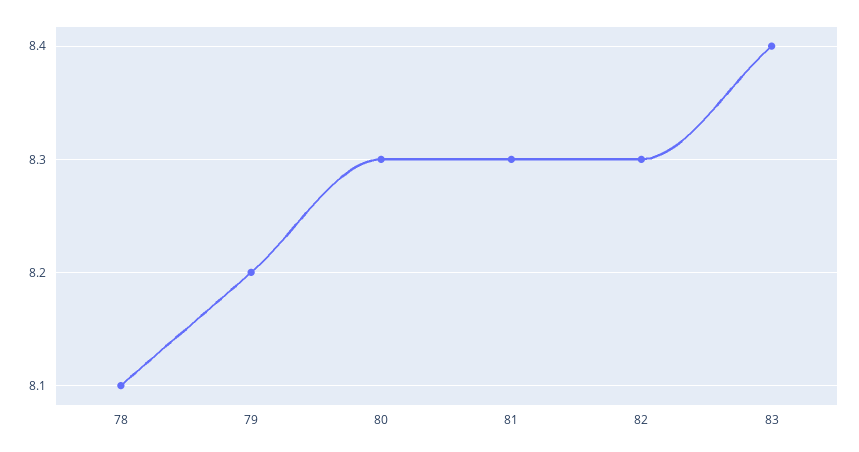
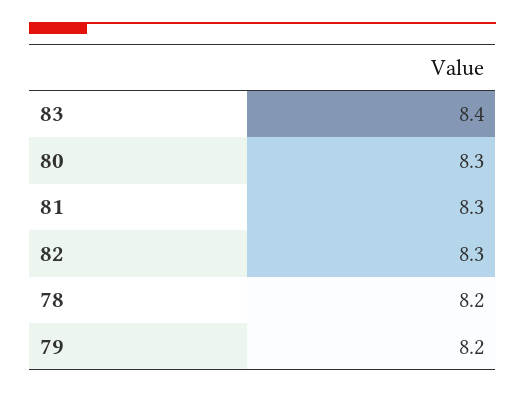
78: 8.1 -> 8.2

